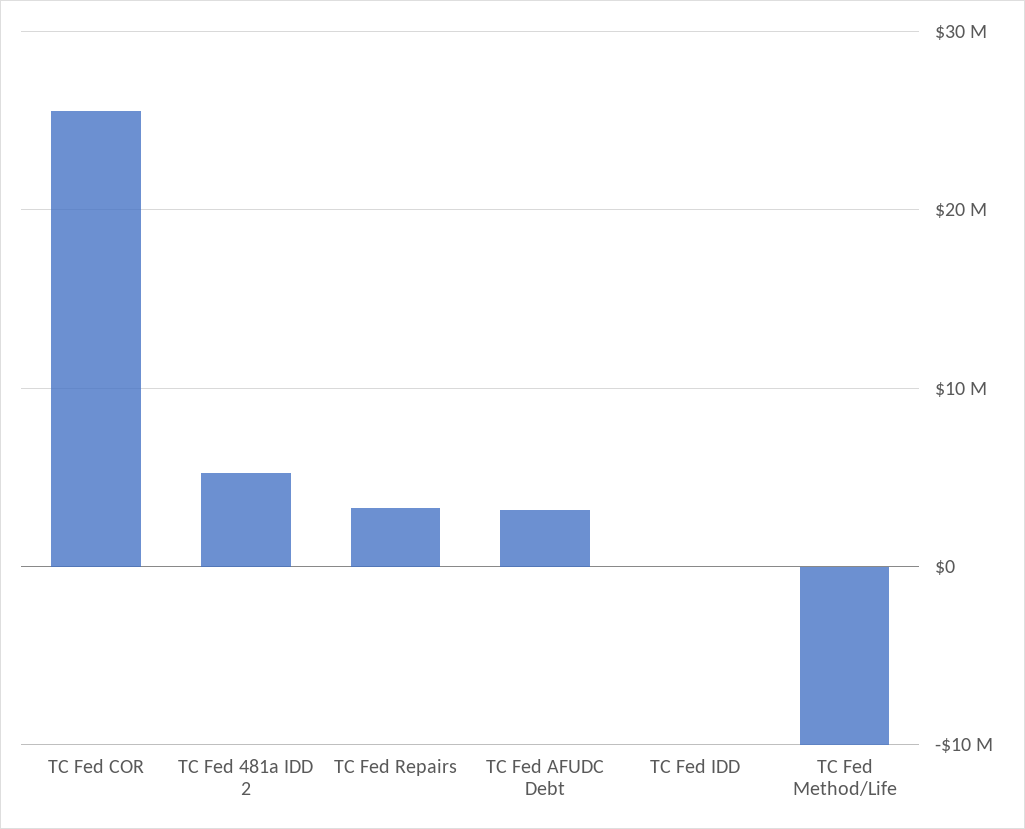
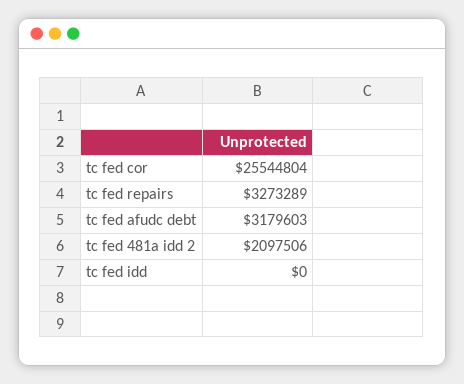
TC Fed 481a IDD 2: 5000000 -> 2097506
TC Fed Method/Life: -10000000 -> none

